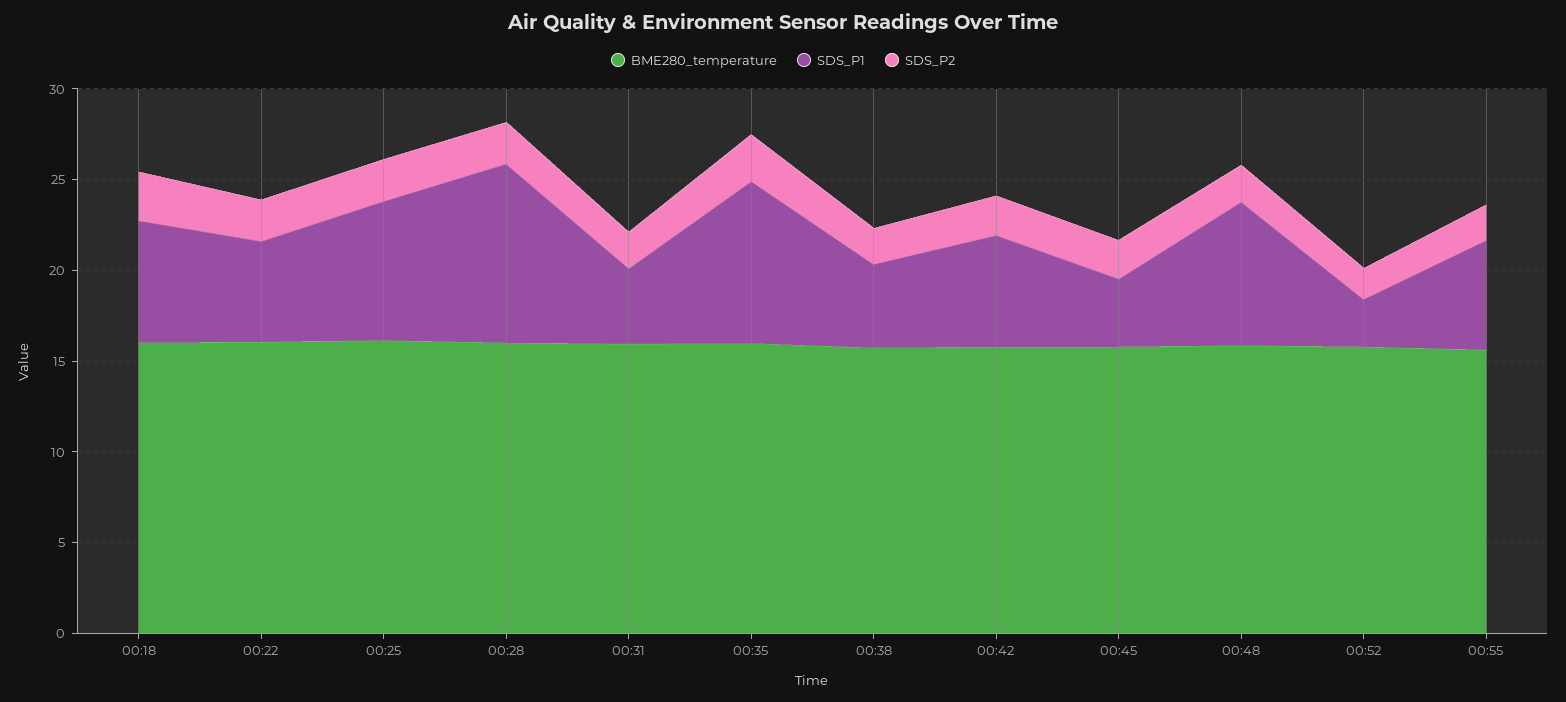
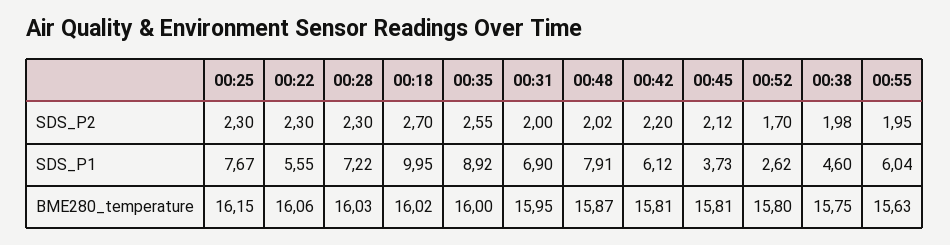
SDS_P1, 00:18: 7 -> 9.95
SDS_P1, 00:28: 10 -> 7.22
SDS_P1, 00:31: 4 -> 6.9

